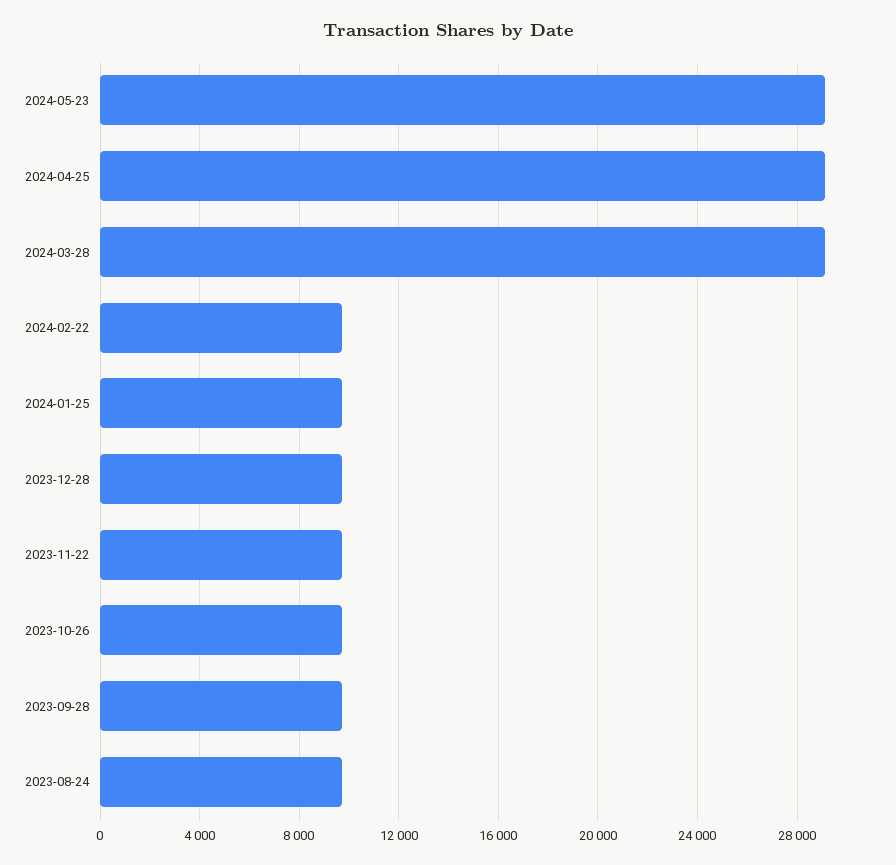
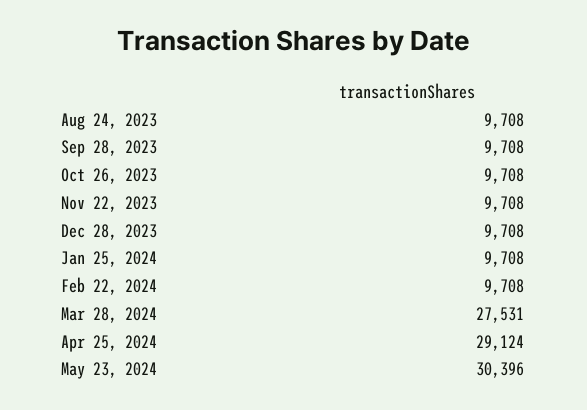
2024-05-23: 29000 -> 30396
2024-03-28: 29000 -> 27531

